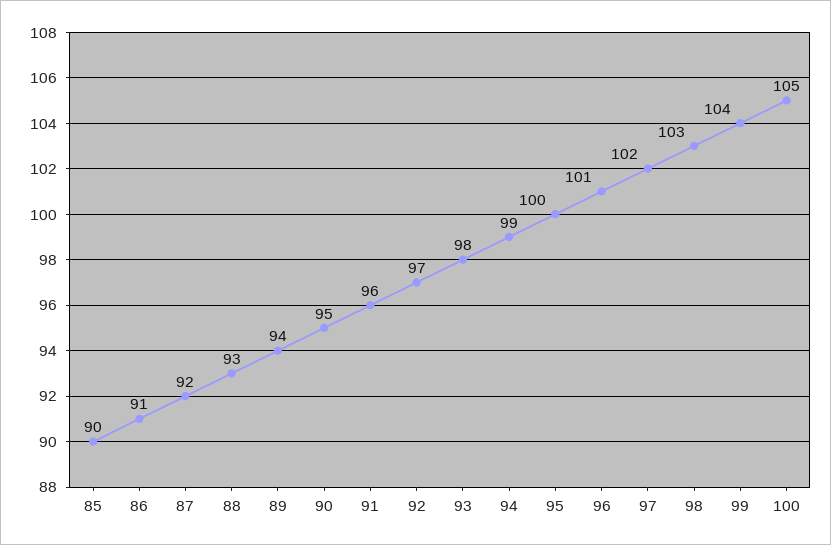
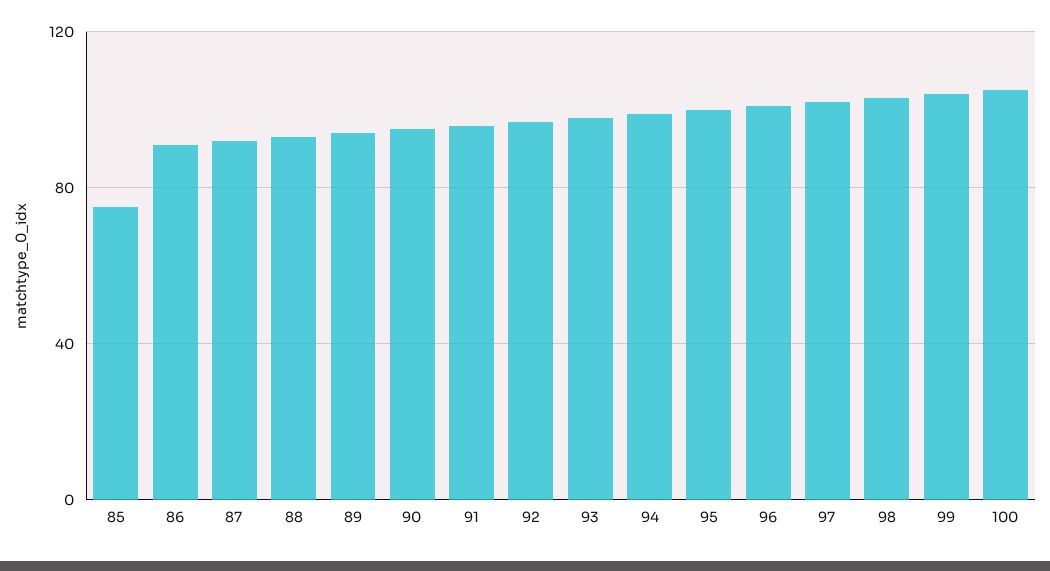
85: 90 -> 75

